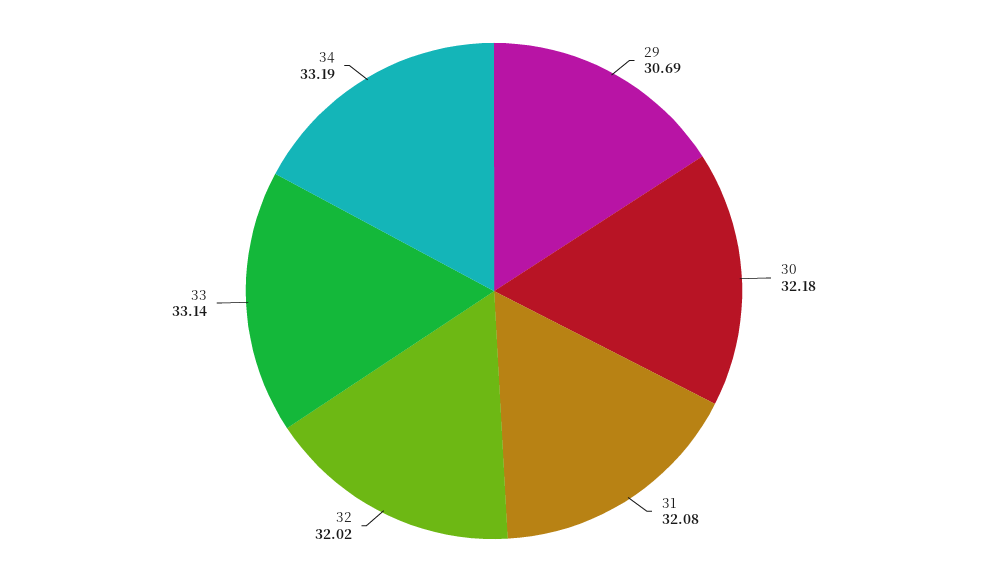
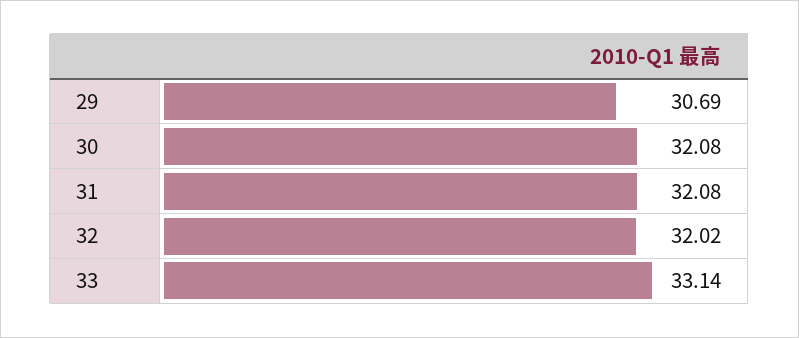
30: 32.18 -> 32.08
34: 33.19 -> none

